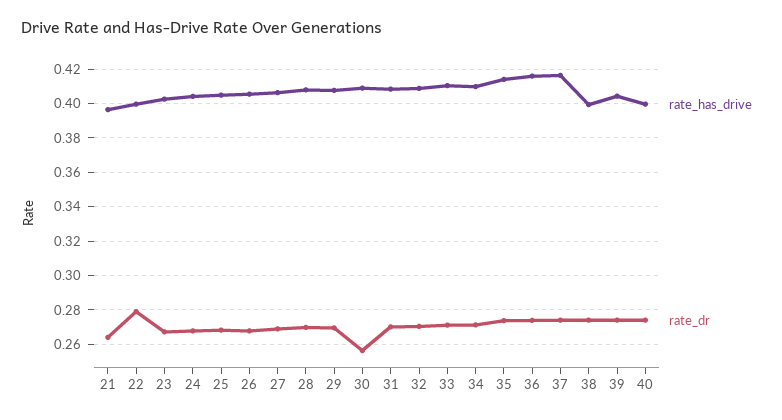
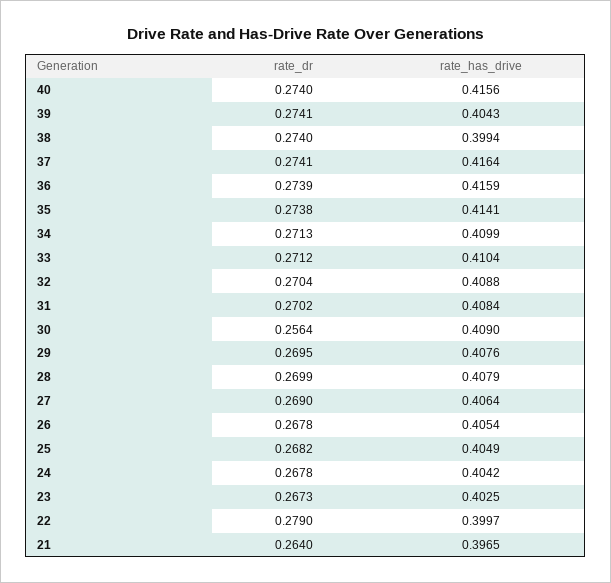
rate_has_drive, 40: 0.4 -> 0.4156

